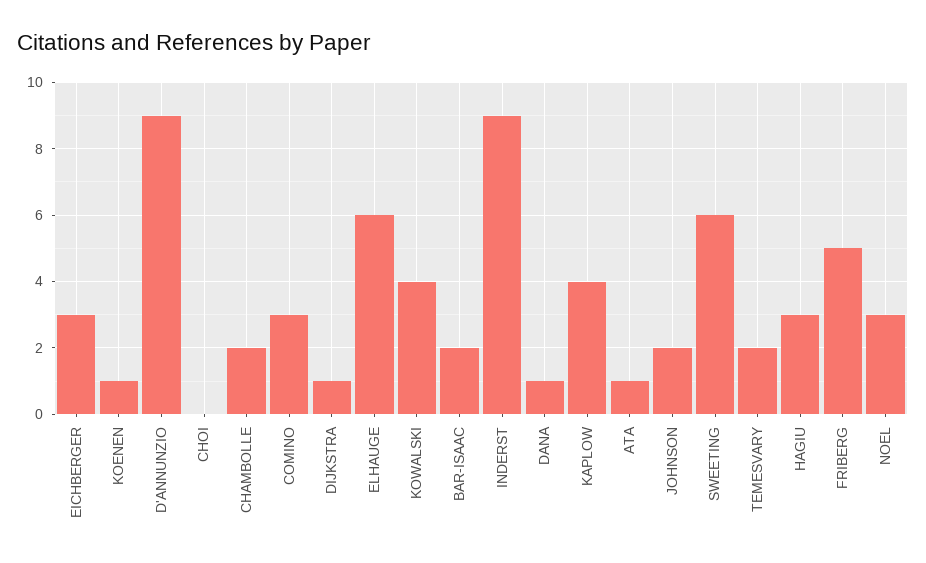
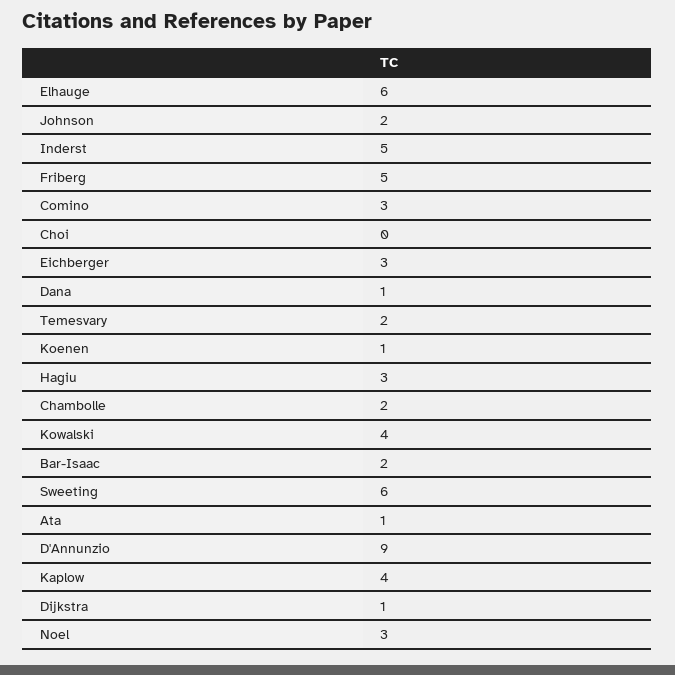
INDERST: 9 -> 5

